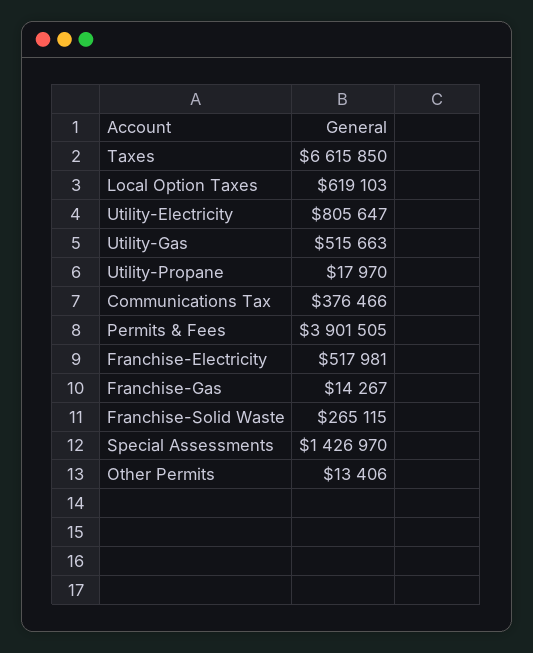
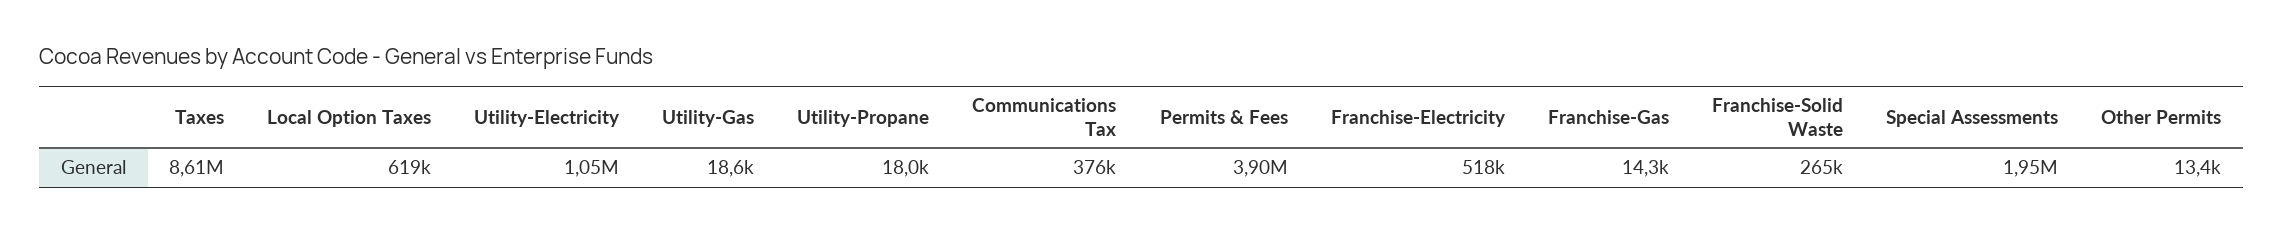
Taxes: 6615850 -> 8610000
Utility-Electricity: 805647 -> 1050000
Utility-Gas: 515663 -> 18600
Special Assessments: 1426970 -> 1950000

